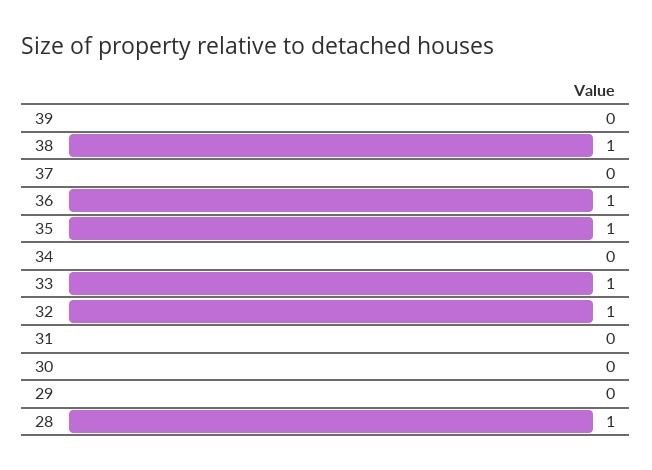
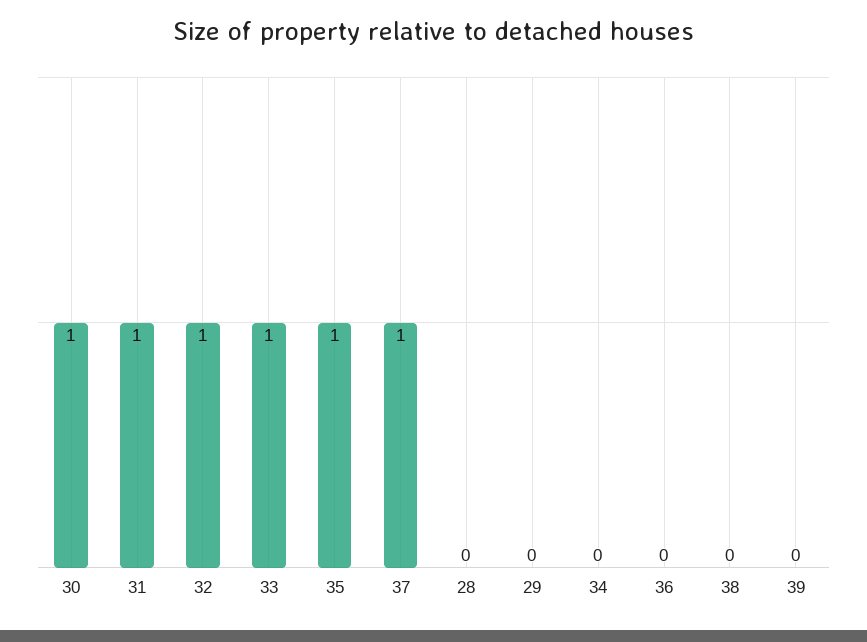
38: 1 -> 0
37: 0 -> 1
36: 1 -> 0
31: 0 -> 1
30: 0 -> 1
28: 1 -> 0

